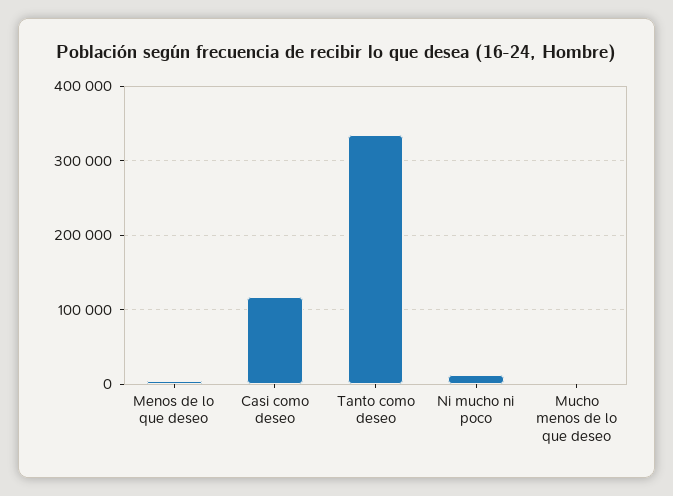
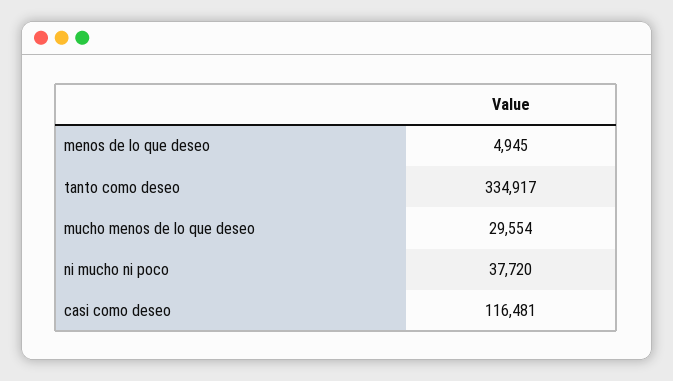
Ni mucho ni poco: 10000 -> 37720
Mucho menos de lo que deseo: 0 -> 29554

